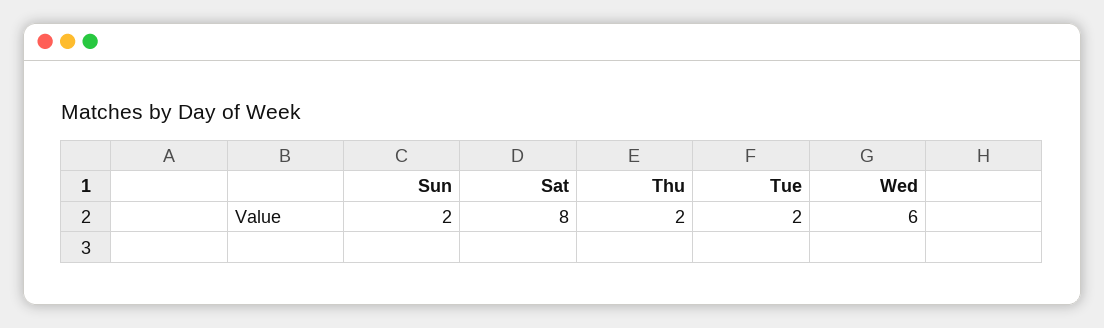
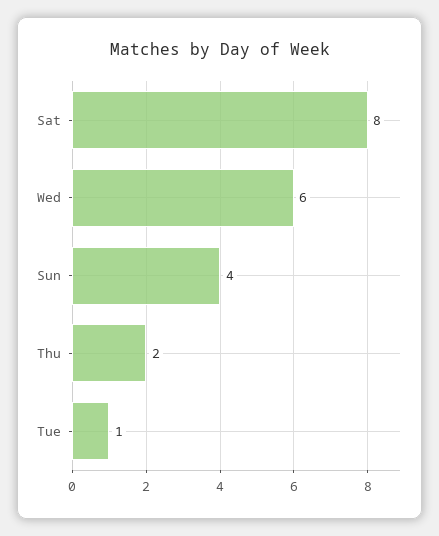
Sun: 2 -> 4
Tue: 2 -> 1

